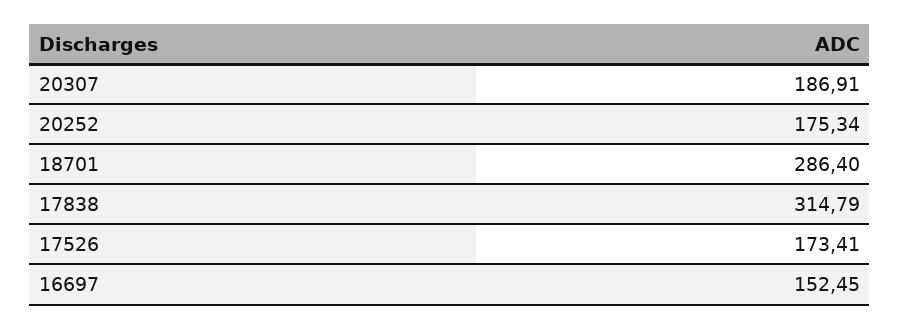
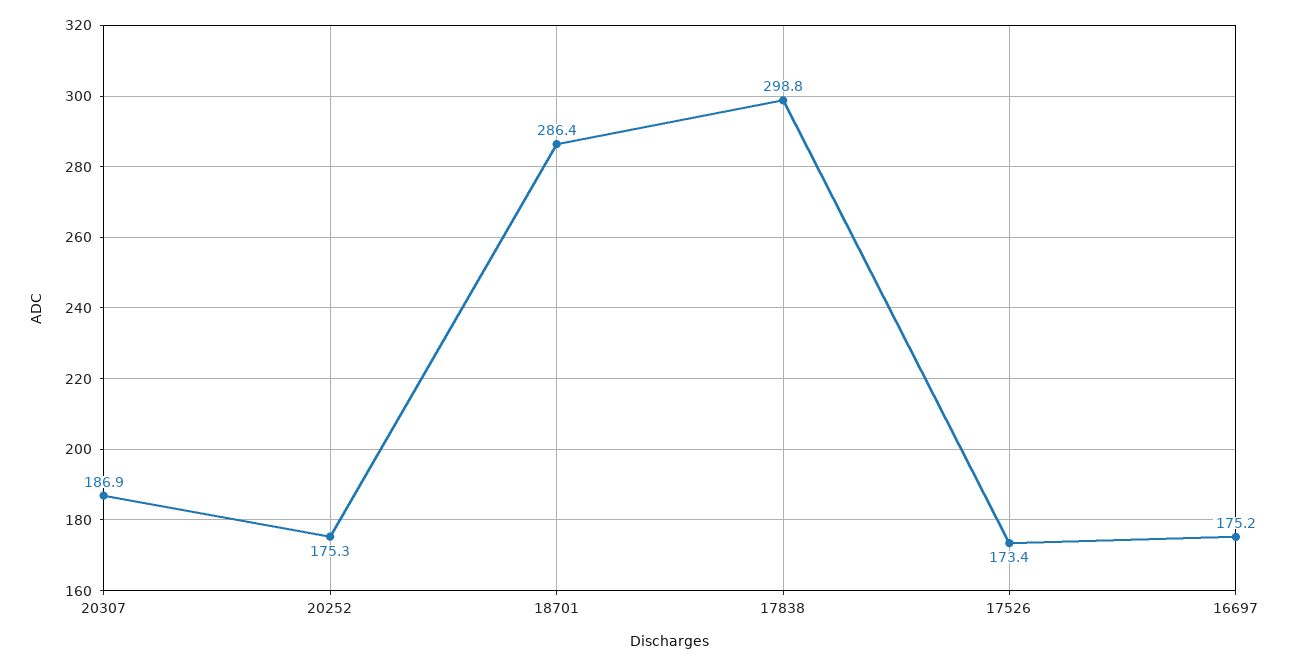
17838: 314.79 -> 298.8
16697: 152.45 -> 175.2

